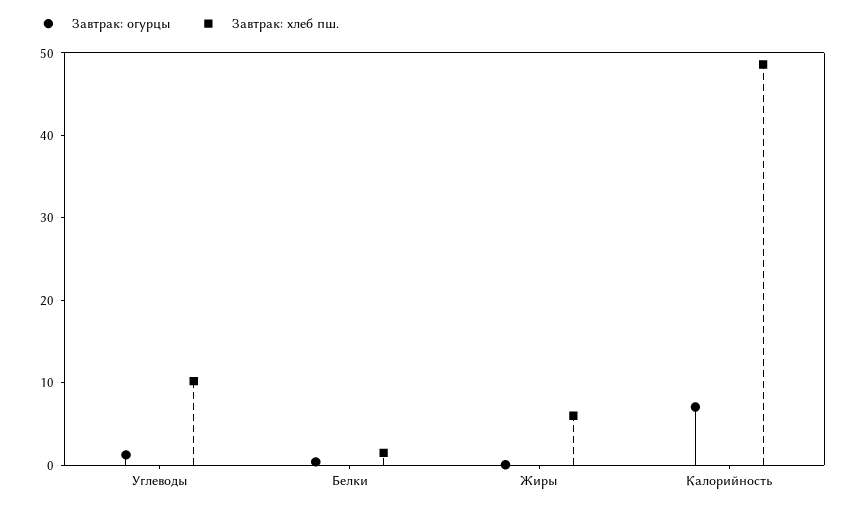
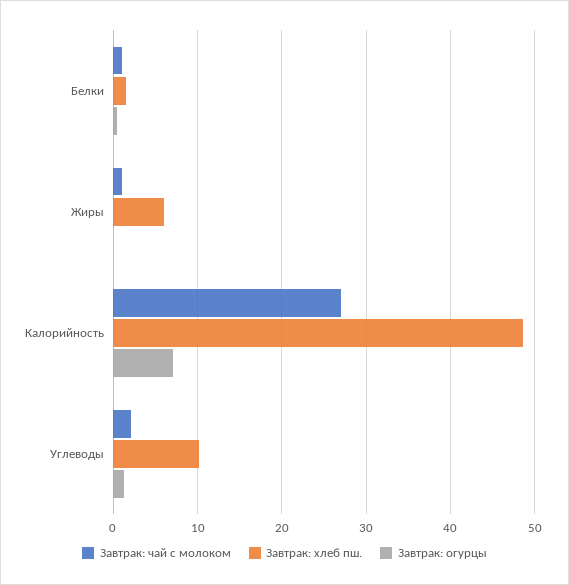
Завтрак: чай с молоком, Белки: none -> 1
Завтрак: чай с молоком, Жиры: none -> 1
Завтрак: чай с молоком, Калорийность: none -> 27
Завтрак: чай с молоком, Углеводы: none -> 2

